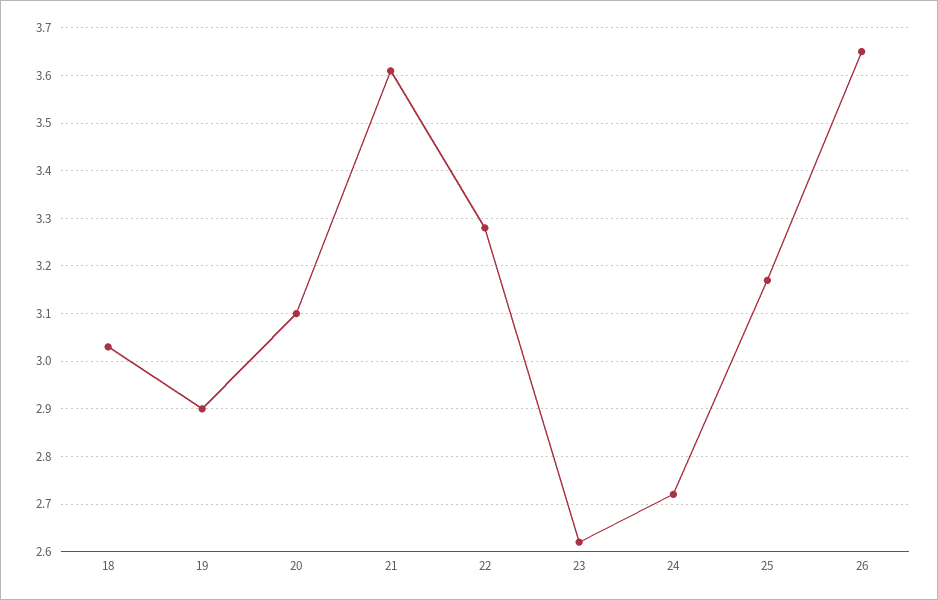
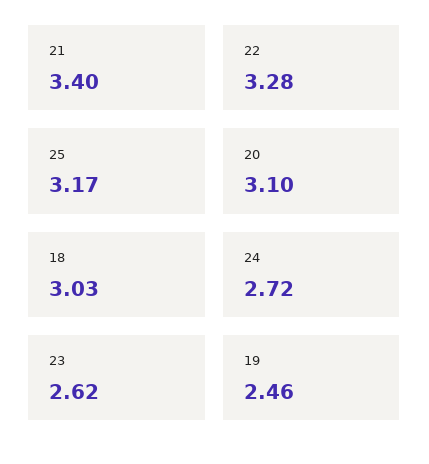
19: 2.9 -> 2.46
21: 3.6 -> 3.4
26: 3.65 -> none

